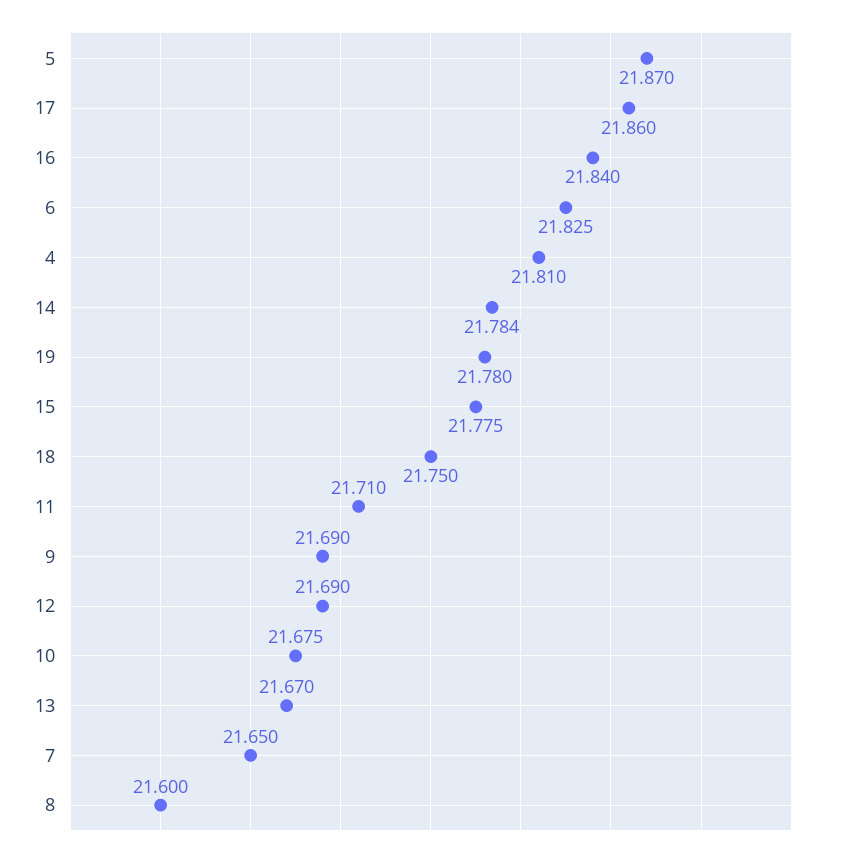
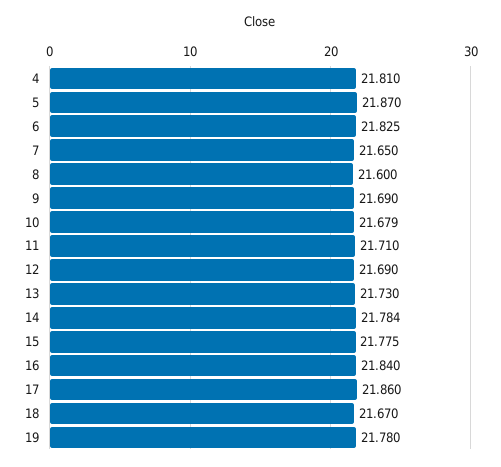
18: 21.75 -> 21.67
10: 21.675 -> 21.679
13: 21.67 -> 21.73

